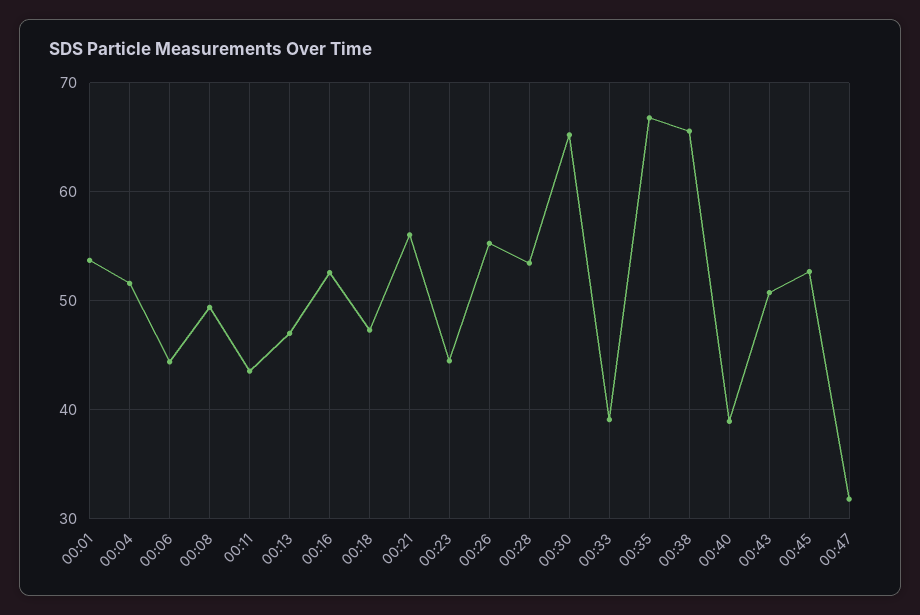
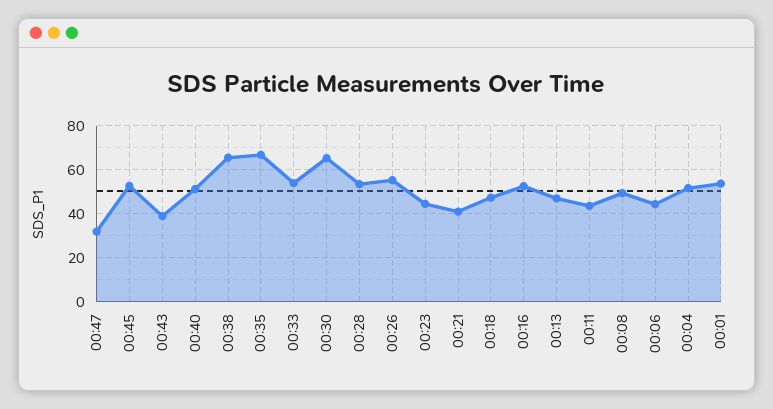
00:21: 56 -> 40
00:33: 39 -> 55
00:40: 39 -> 50
00:43: 51 -> 40

